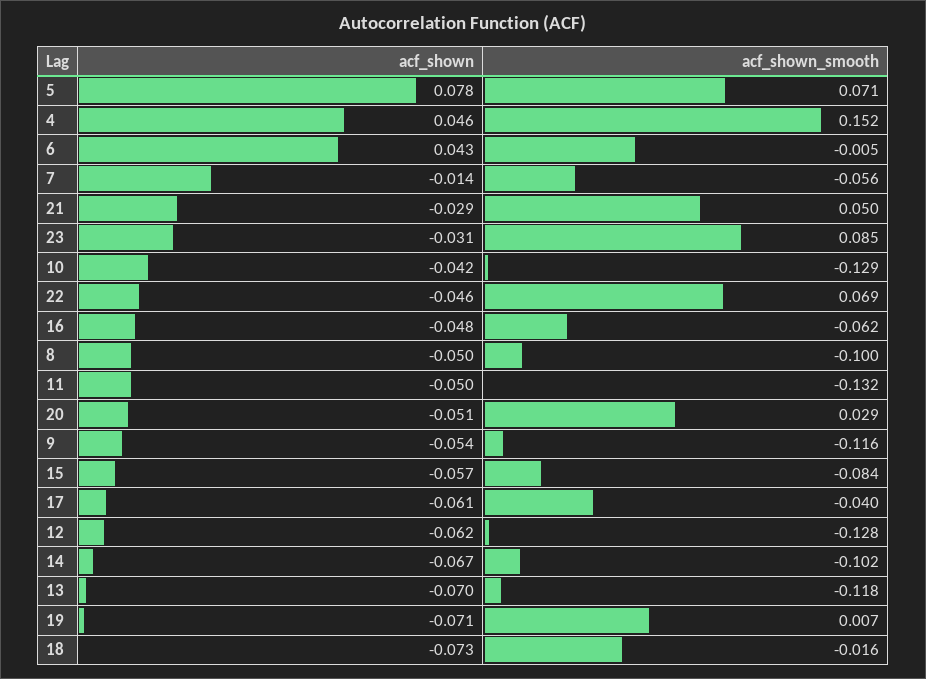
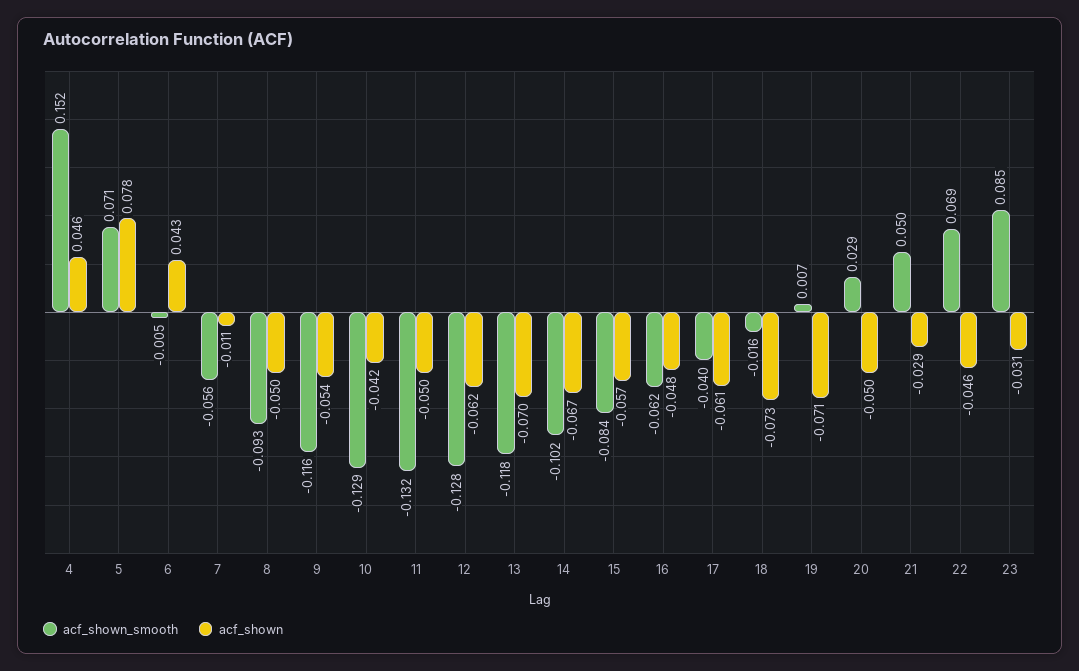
acf_shown, 7: -0.014 -> -0.011
acf_shown_smooth, 8: -0.1 -> -0.093
acf_shown, 20: -0.051 -> -0.05

